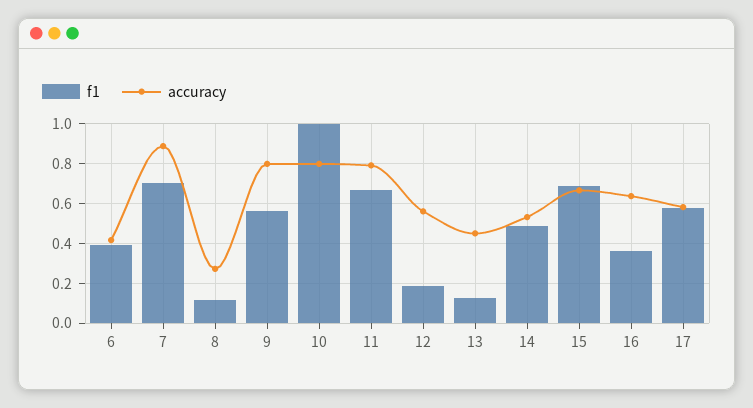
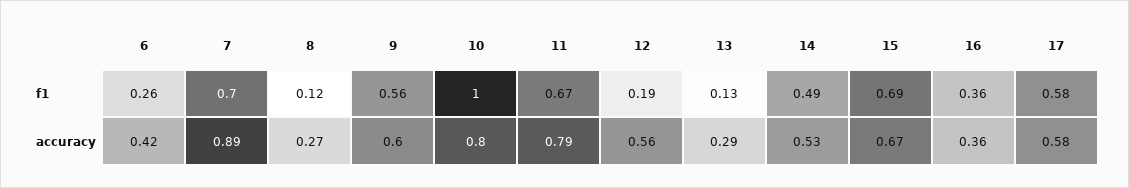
f1, 6: 0.4 -> 0.26
accuracy, 9: 0.8 -> 0.6
accuracy, 13: 0.45 -> 0.29
accuracy, 16: 0.65 -> 0.36

